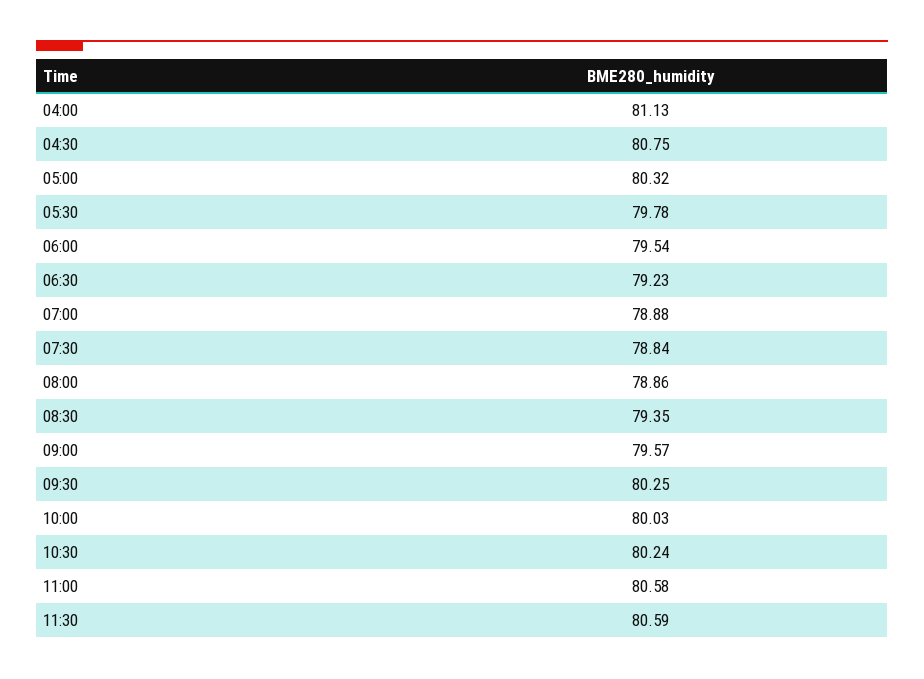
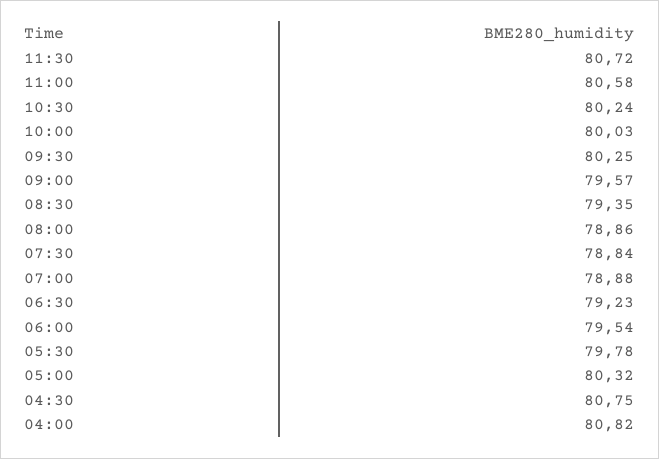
04:00: 81.13 -> 80.82
11:30: 80.59 -> 80.72

